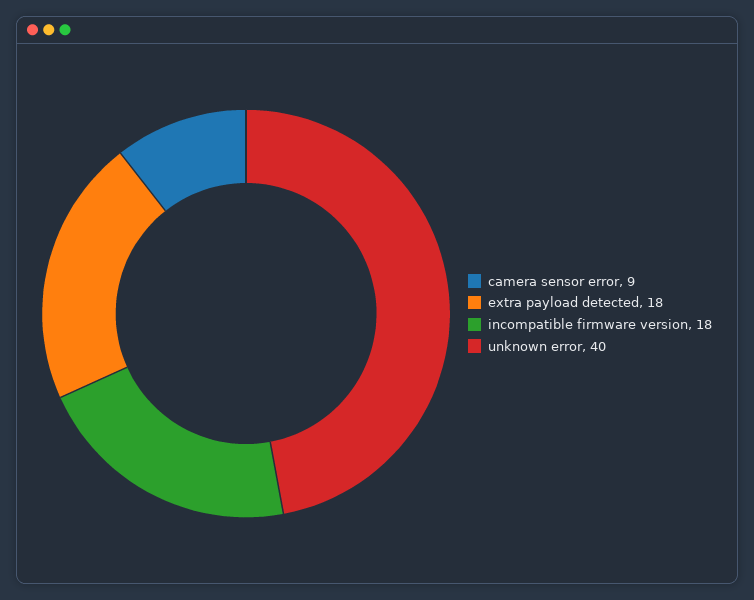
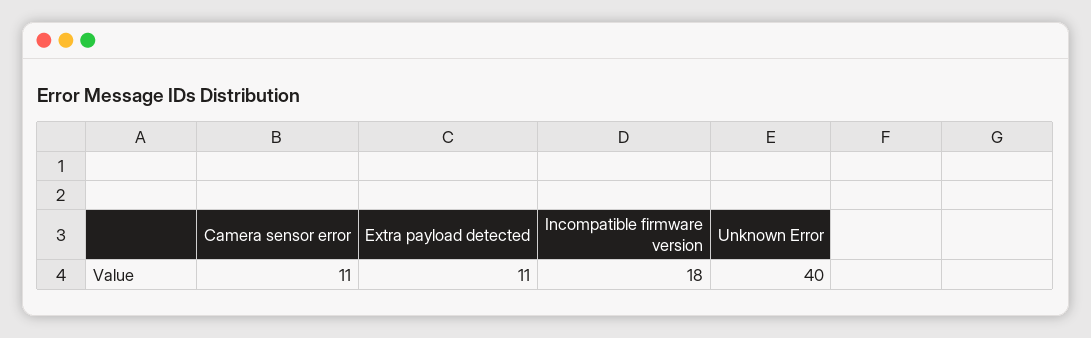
camera sensor error: 9 -> 11
extra payload detected: 18 -> 11

